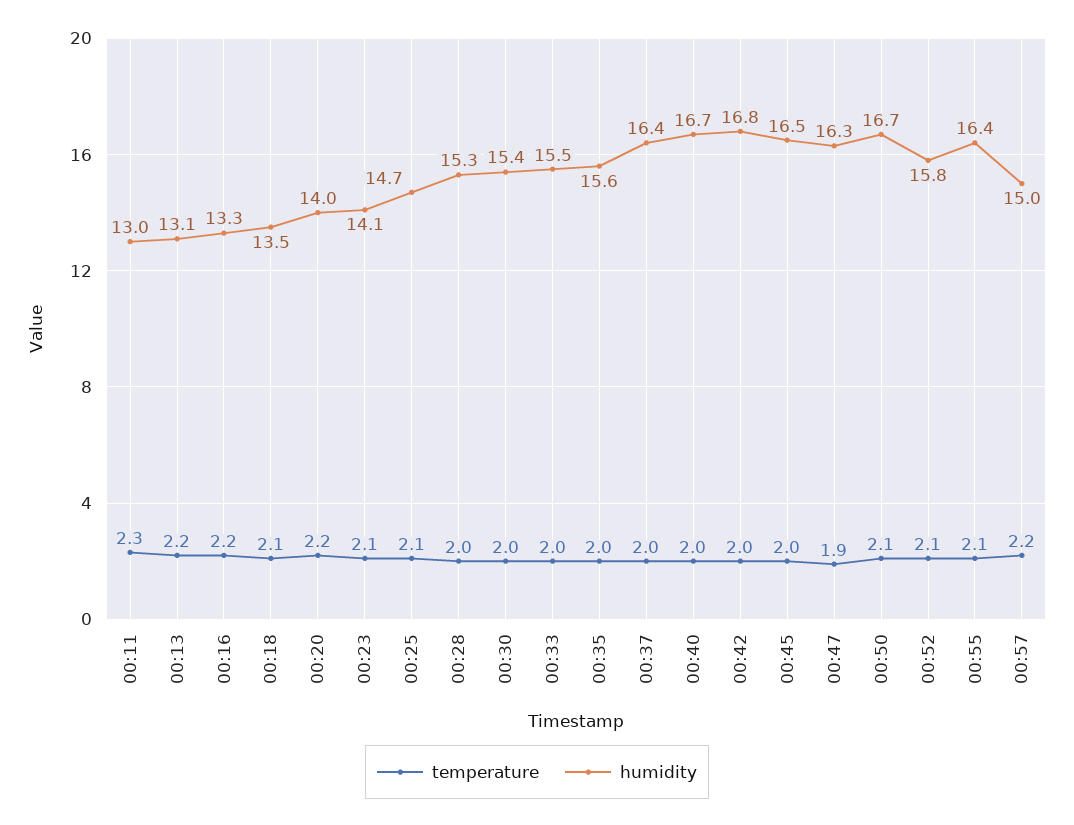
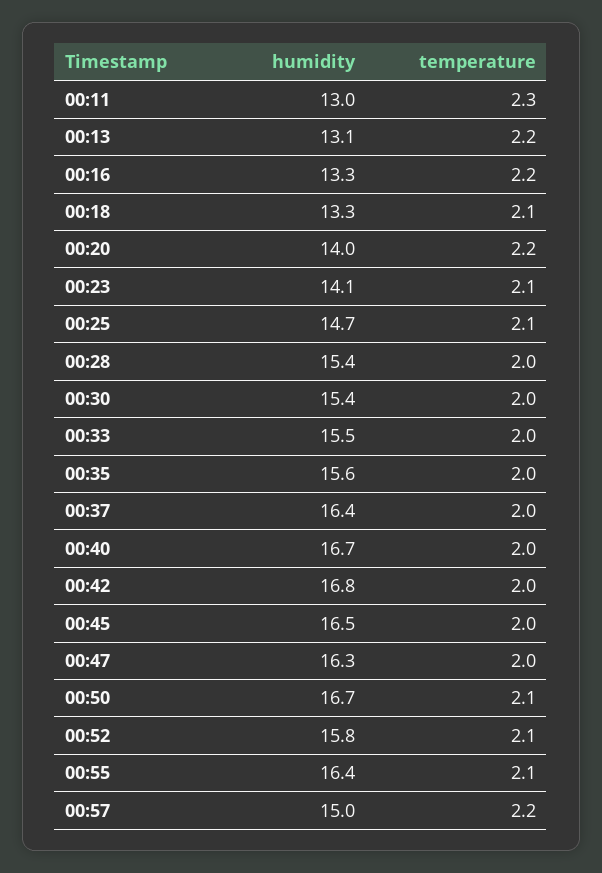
humidity, 00:18: 13.5 -> 13.3
humidity, 00:28: 15.3 -> 15.4
temperature, 00:47: 1.9 -> 2

